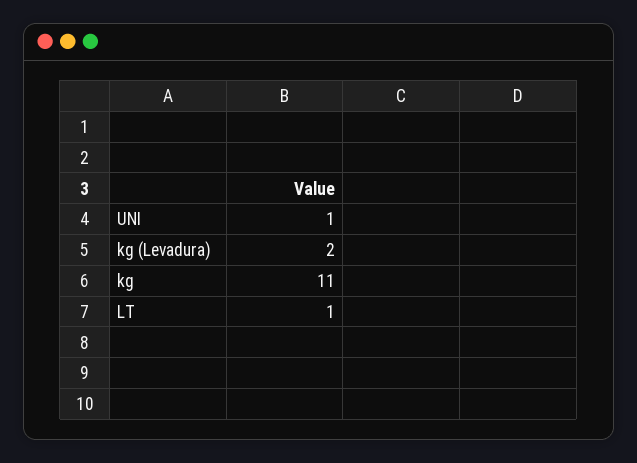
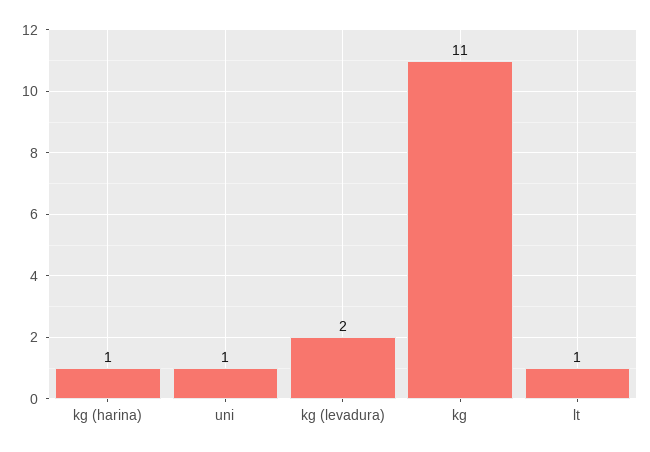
kg (harina): none -> 1

